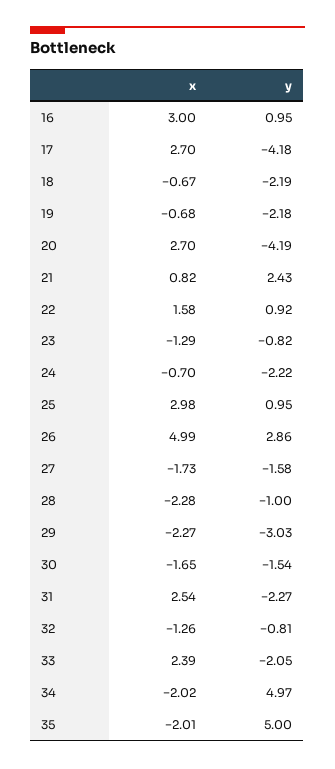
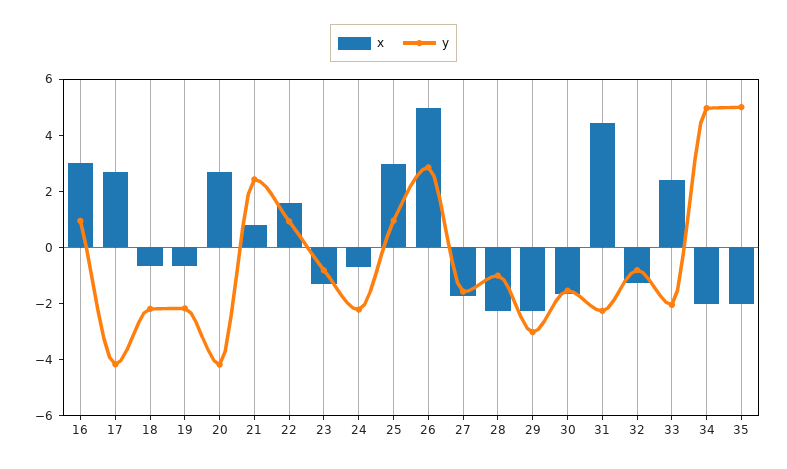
x, 31: 2.54 -> 4.5

